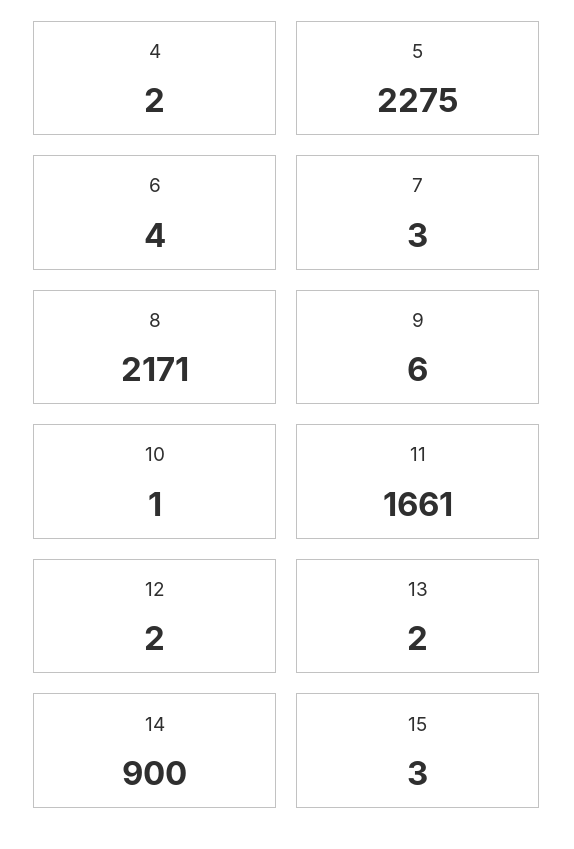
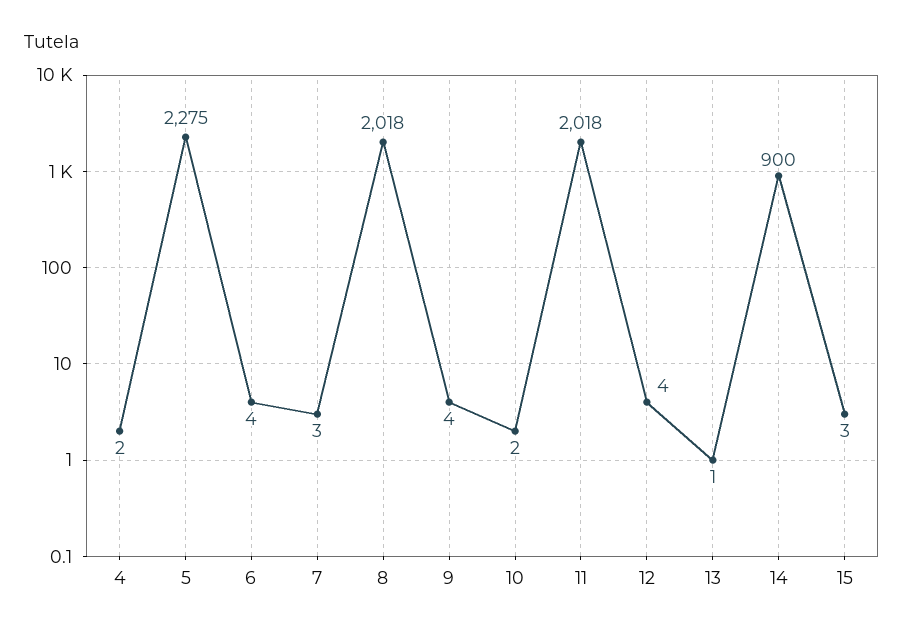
8: 2171 -> 2018
9: 6 -> 4
10: 1 -> 2
11: 1661 -> 2018
12: 2 -> 4
13: 2 -> 1

